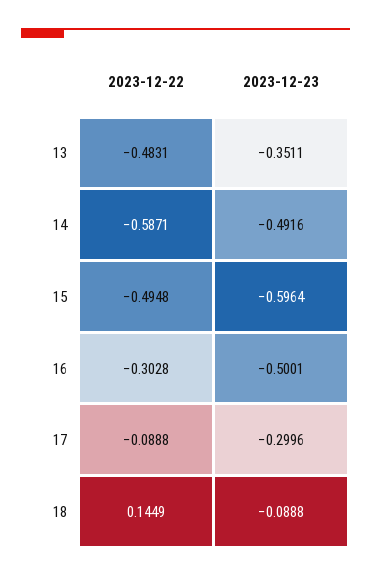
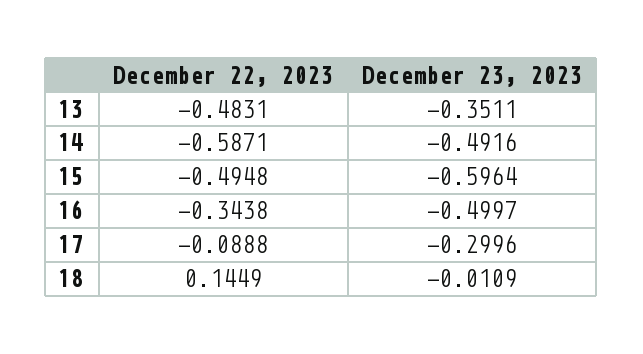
2023-12-22, 16: -0.3028 -> -0.3438
2023-12-23, 16: -0.5001 -> -0.4997
2023-12-23, 18: -0.0888 -> -0.0109

